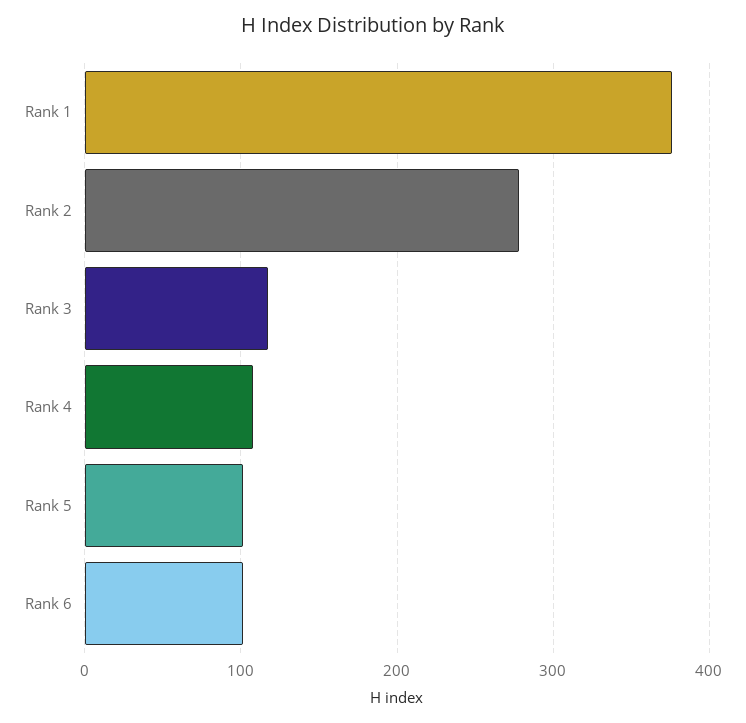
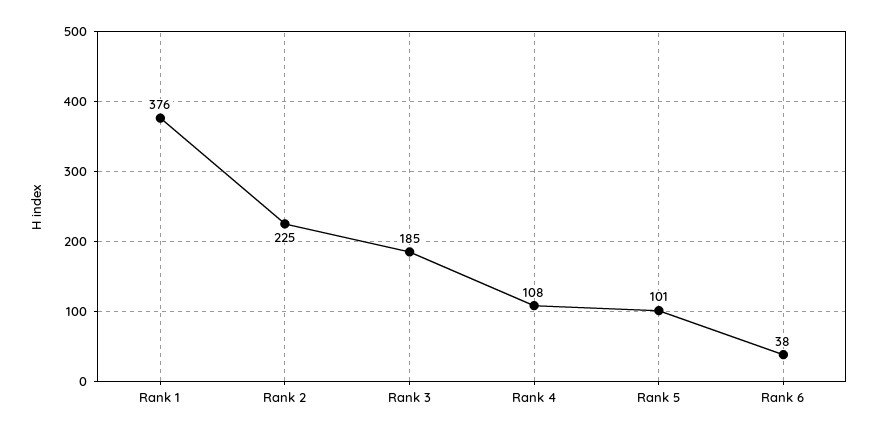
Rank 2: 280 -> 225
Rank 3: 120 -> 185
Rank 6: 100 -> 38

